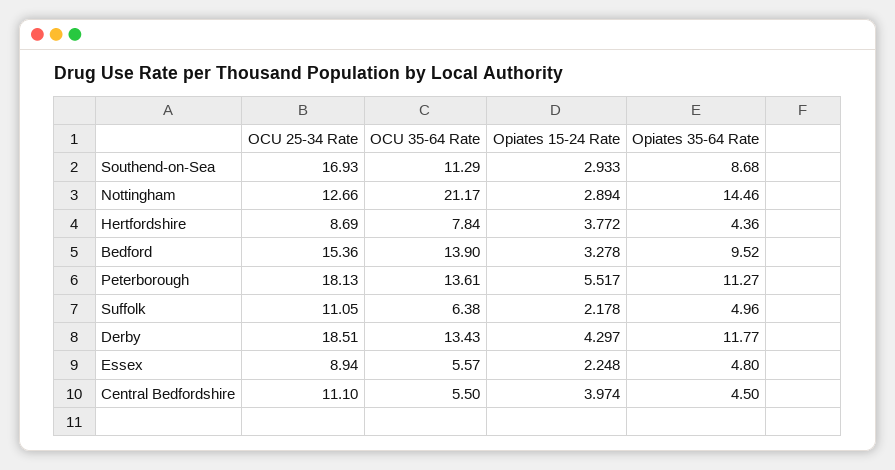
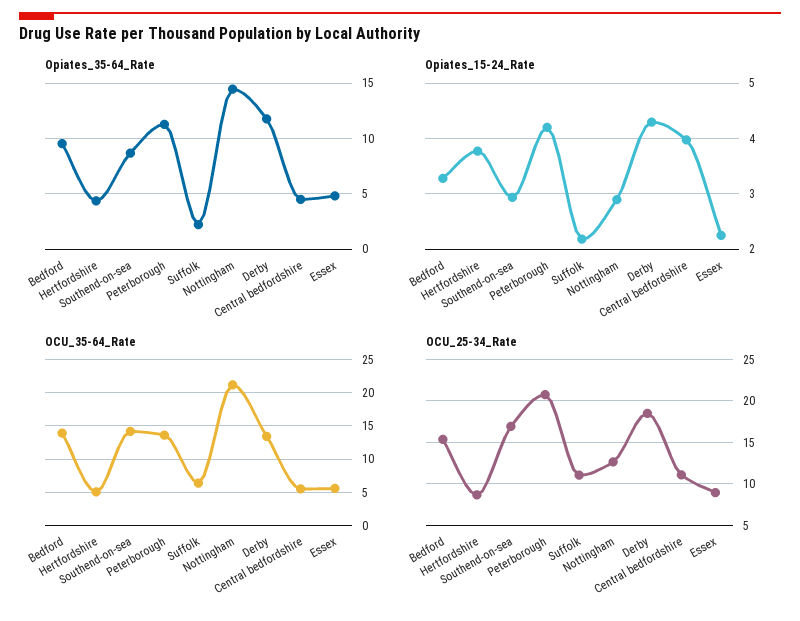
OCU 35-64 Rate, Southend-on-Sea: 11.29 -> 14
OCU 35-64 Rate, Hertfordshire: 7.84 -> 5
OCU 25-34 Rate, Peterborough: 18.13 -> 21
Opiates 15-24 Rate, Peterborough: 5.517 -> 4.2
Opiates 35-64 Rate, Suffolk: 4.96 -> 2

